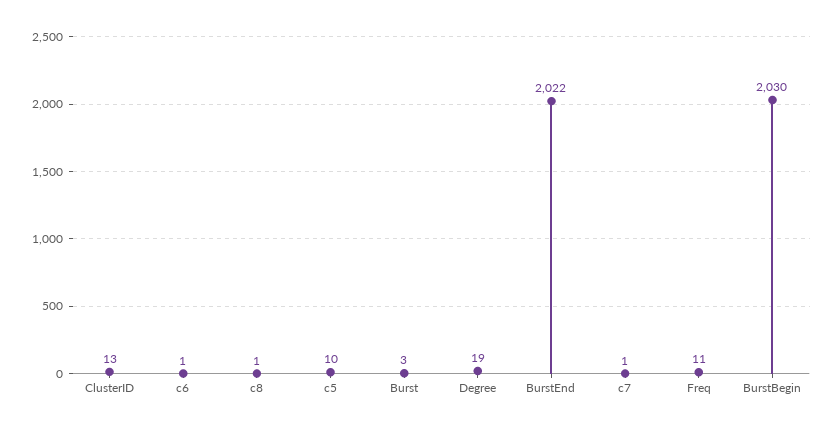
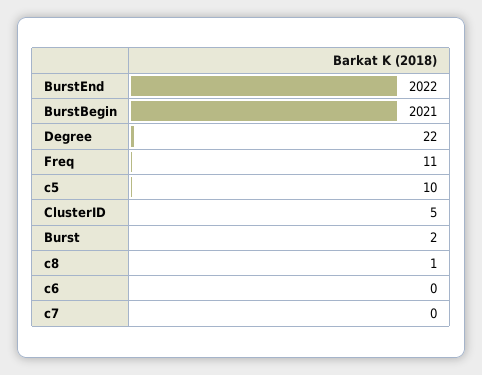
ClusterID: 13 -> 5
c6: 1 -> 0
Burst: 3 -> 2
Degree: 19 -> 22
c7: 1 -> 0
BurstBegin: 2030 -> 2021

